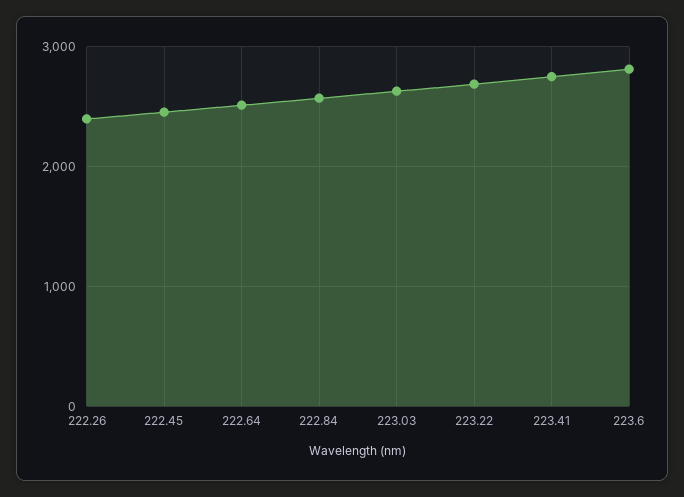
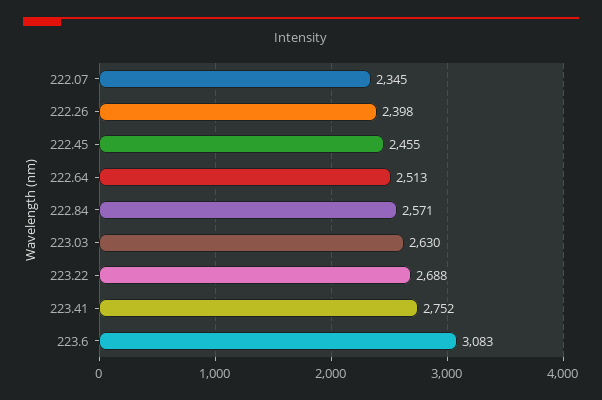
223.6: 2800 -> 3083
222.07: none -> 2345

